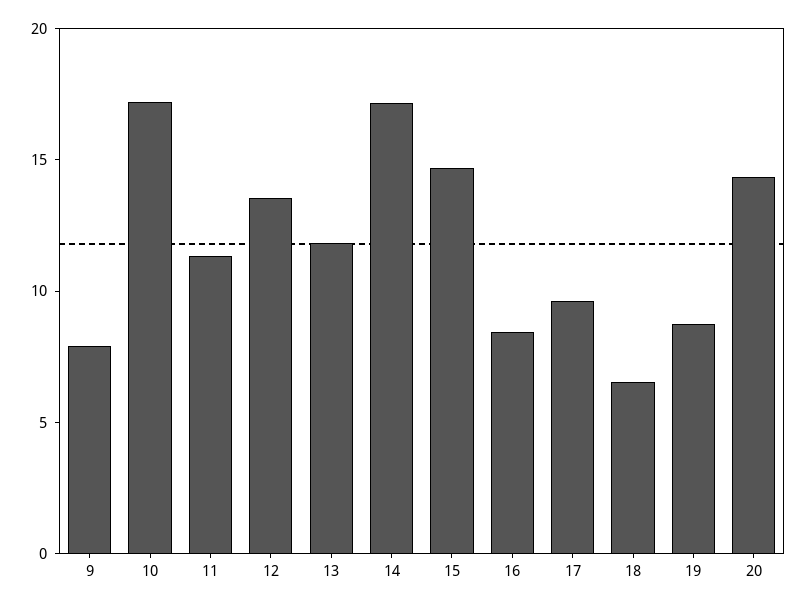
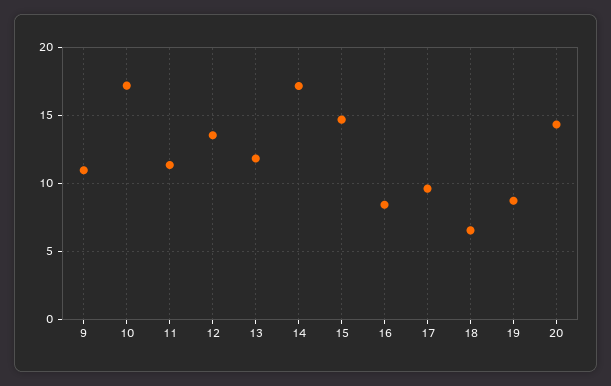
9: 8 -> 11

